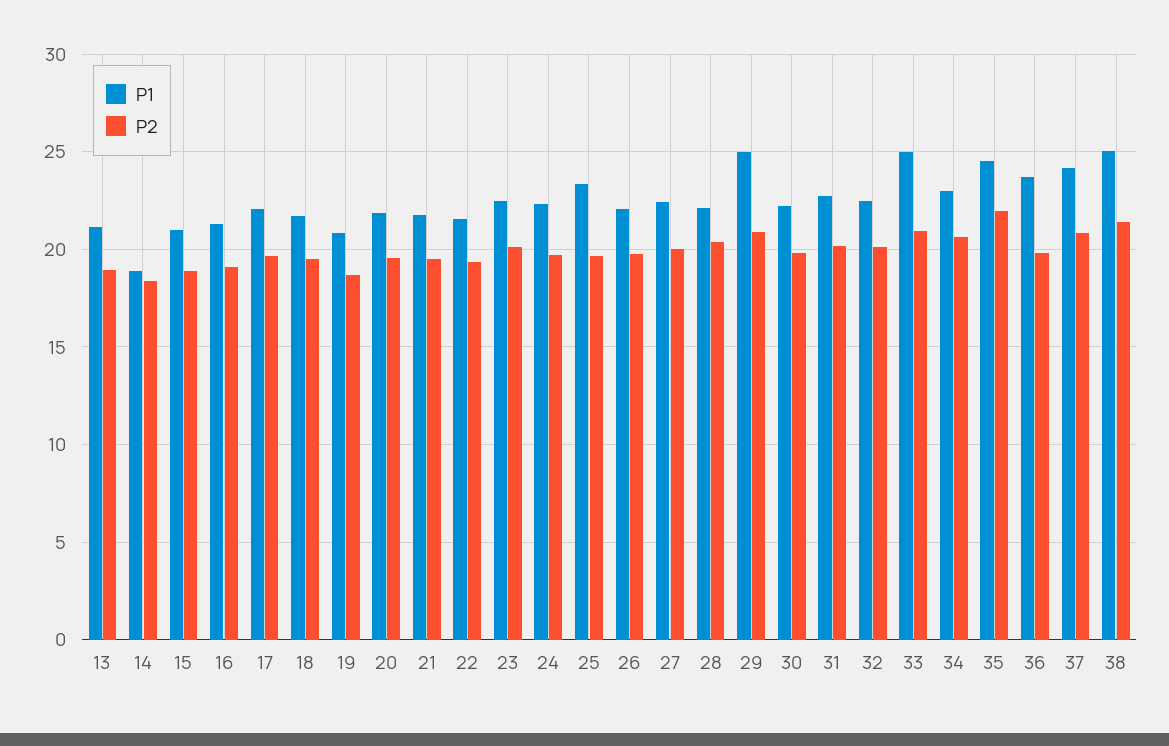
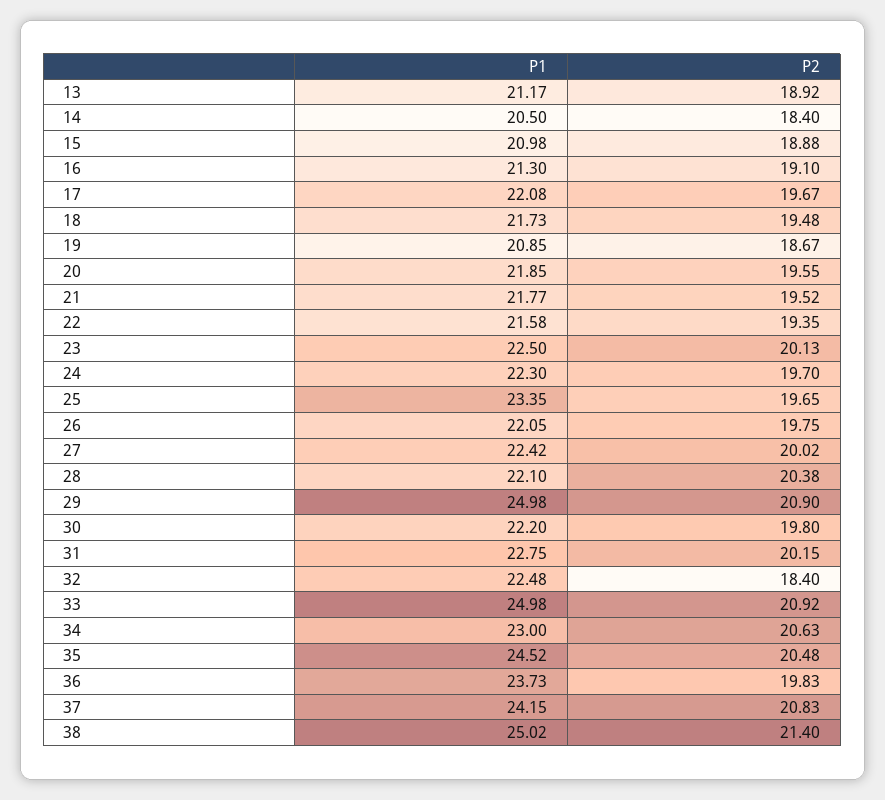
P1, 14: 19 -> 20.5
P2, 32: 20 -> 18.4
P2, 35: 22 -> 20.48

